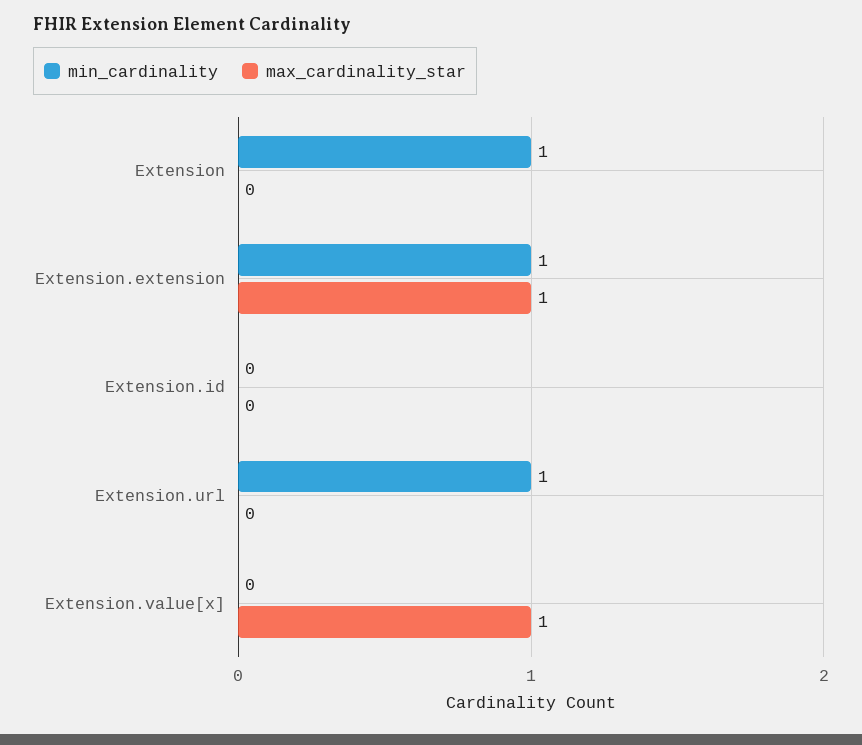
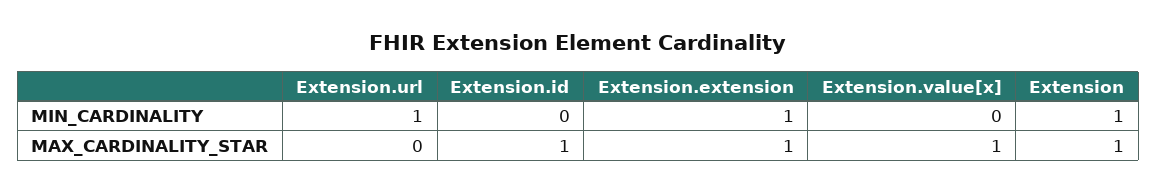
max_cardinality_star, Extension: 0 -> 1
max_cardinality_star, Extension.id: 0 -> 1

